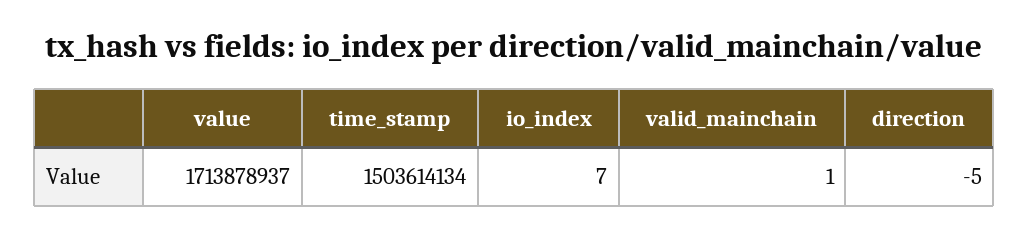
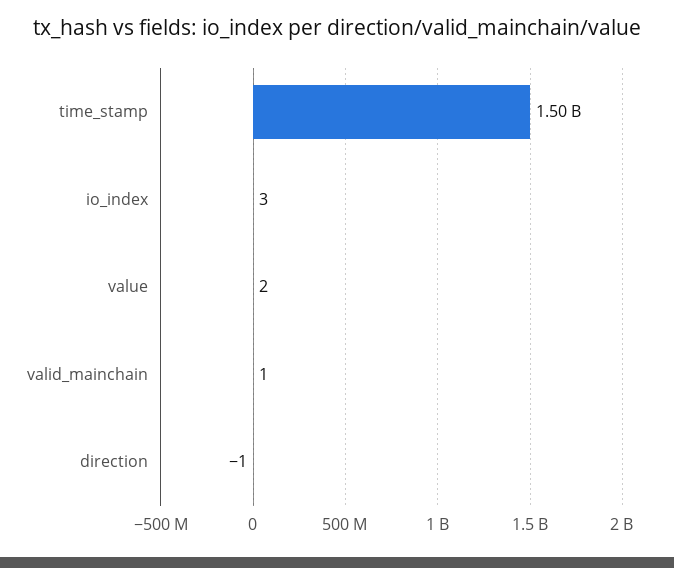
value: 1713878937 -> 2
io_index: 7 -> 3
direction: -5 -> -1

